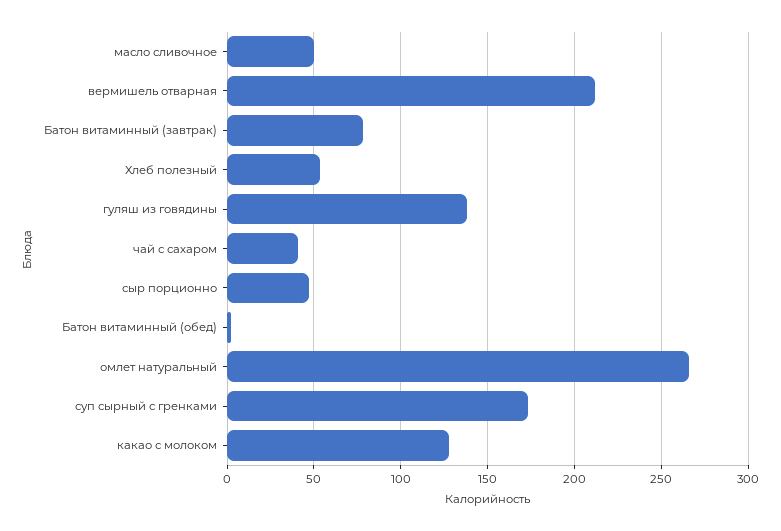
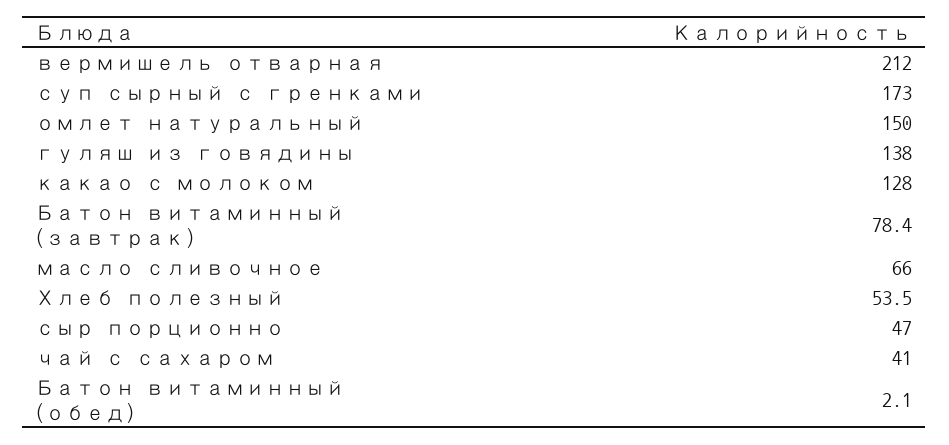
масло сливочное: 50 -> 66
омлет натуральный: 265 -> 150

